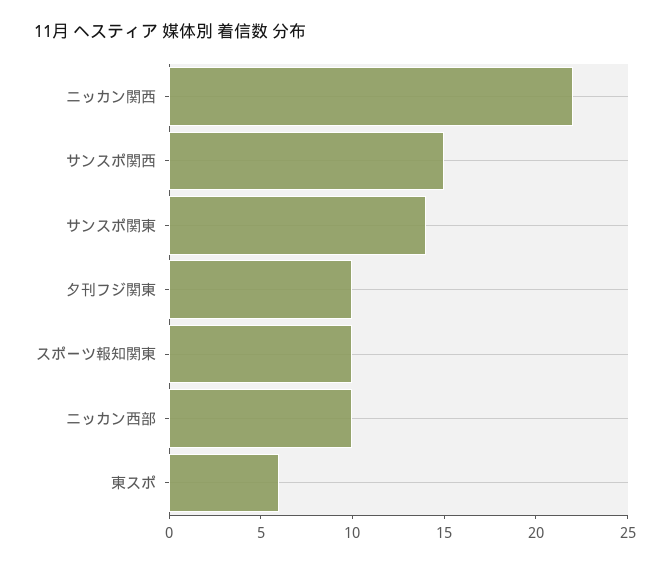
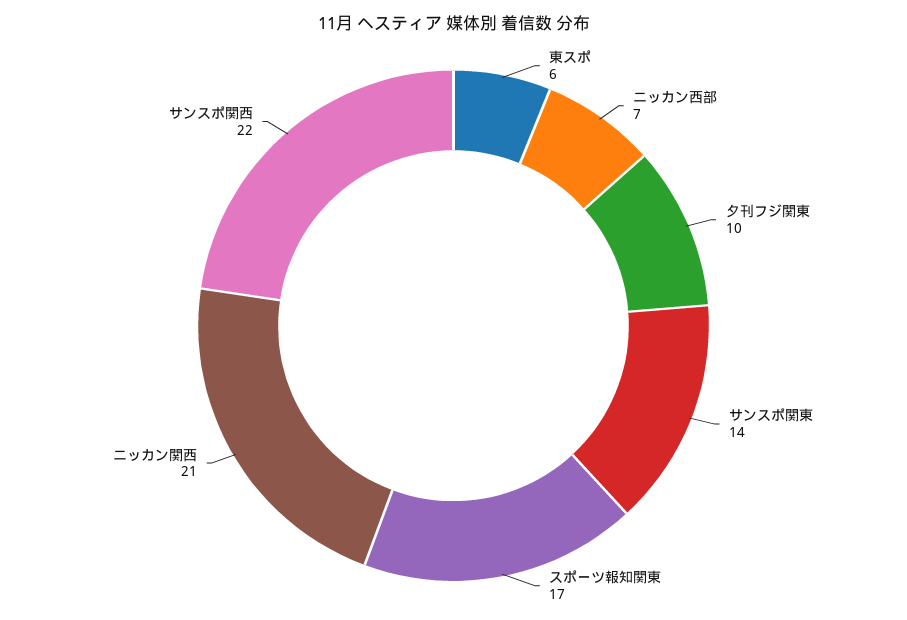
ニッカン関西: 22 -> 21
サンスポ関西: 15 -> 22
スポーツ報知関東: 10 -> 17
ニッカン西部: 10 -> 7

